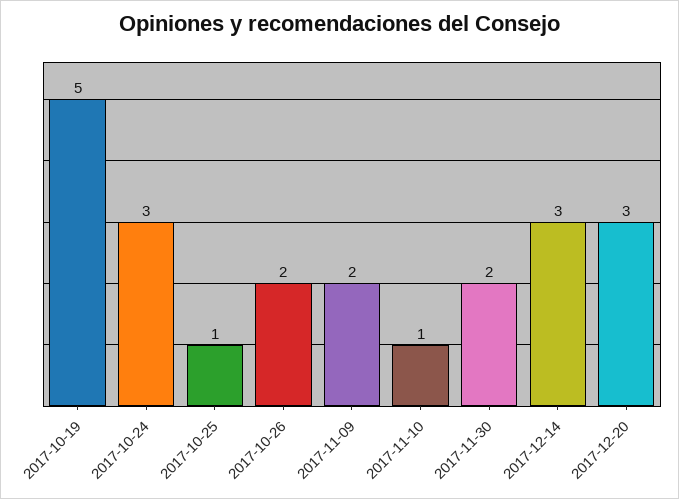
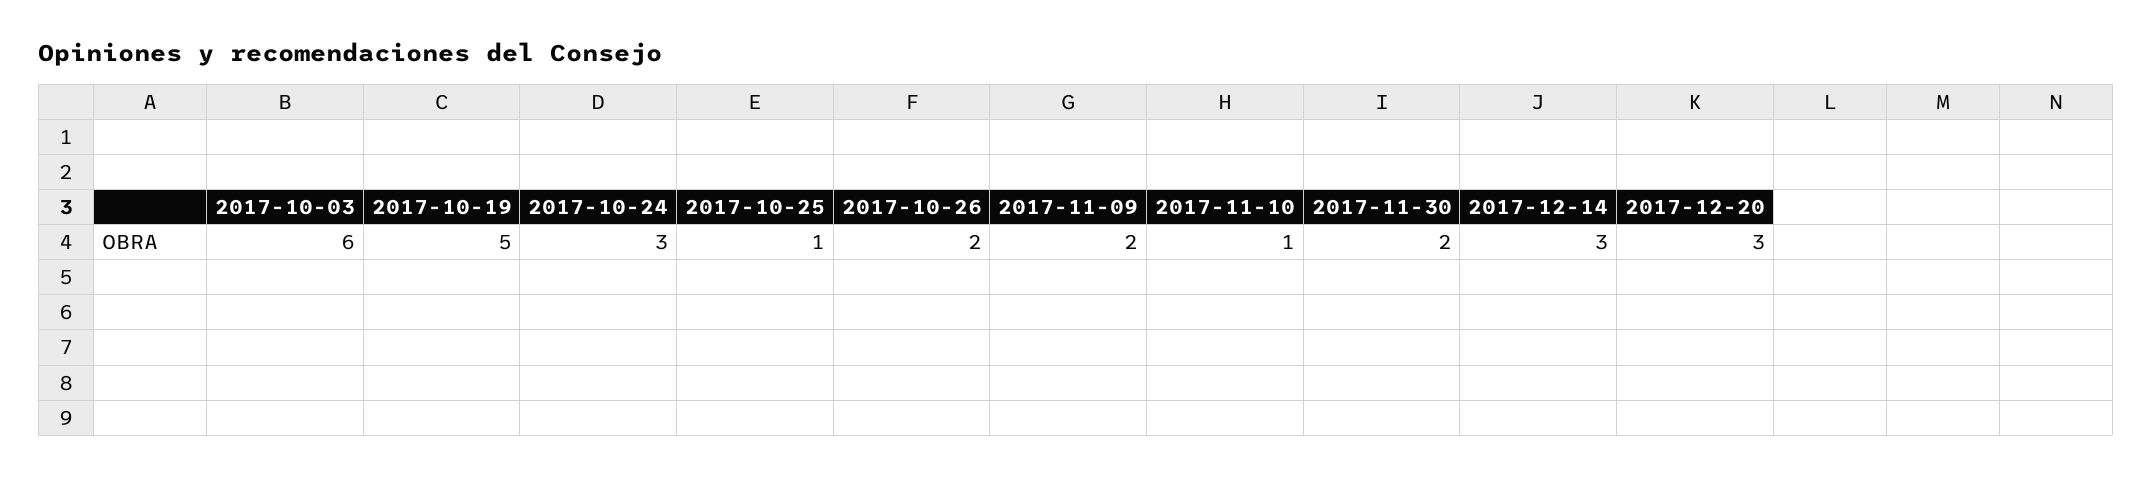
2017-10-03: none -> 6

